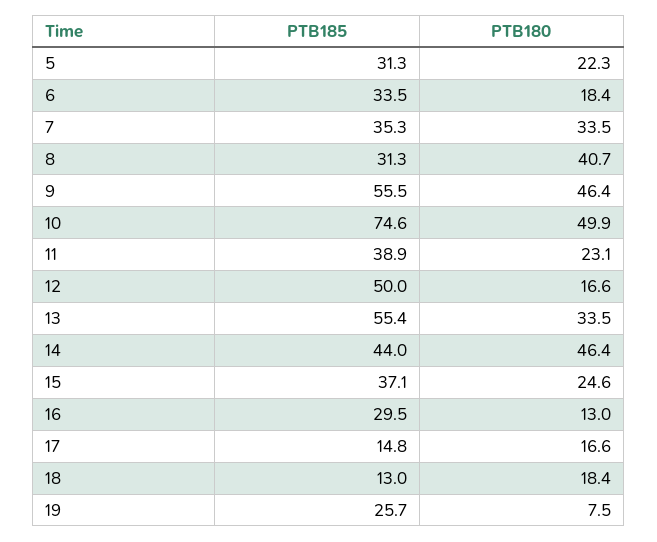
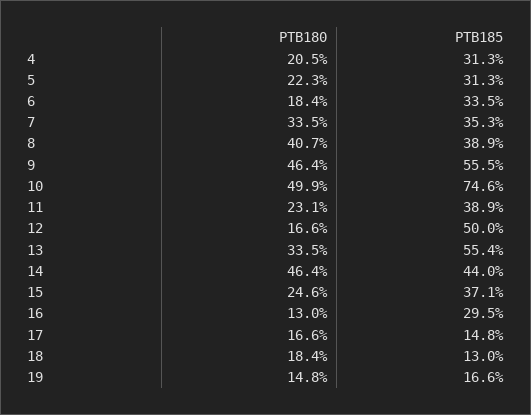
PTB185, 8: 31.3 -> 38.9
PTB185, 19: 25.7 -> 16.6
PTB180, 19: 7.5 -> 14.8
PTB180, 4: none -> 20.5
PTB185, 4: none -> 31.3

